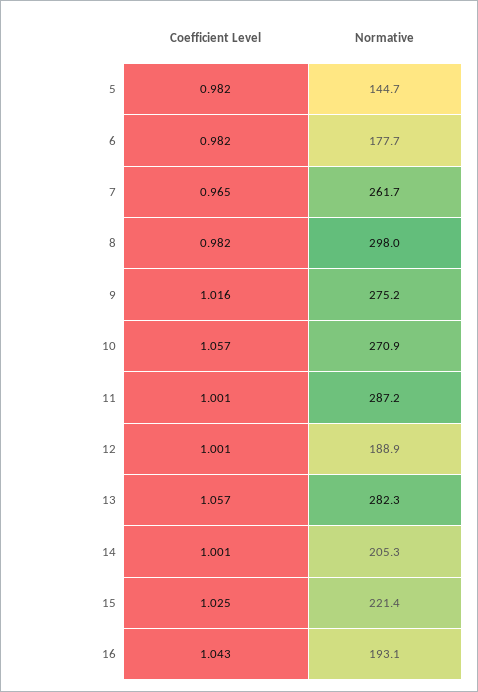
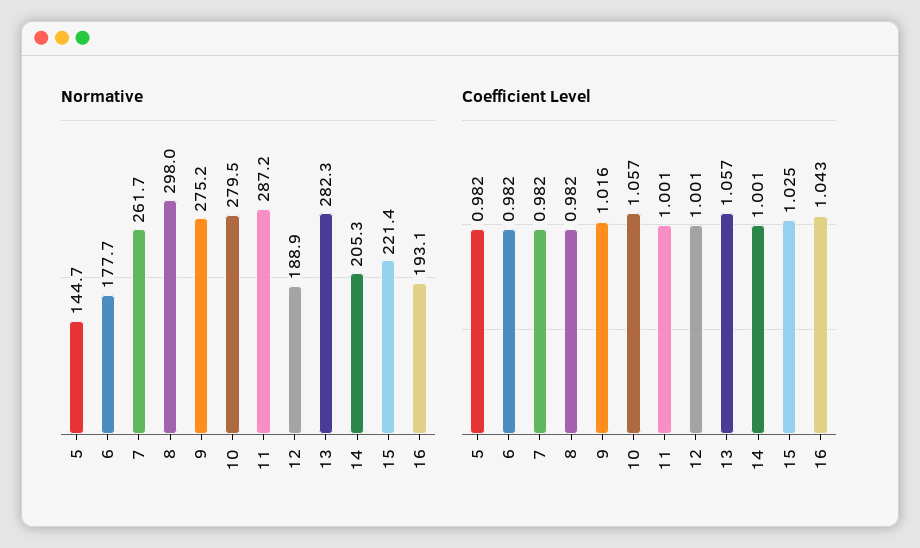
Coefficient Level, 7: 0.965 -> 0.982
Normative, 10: 270.9 -> 279.5

